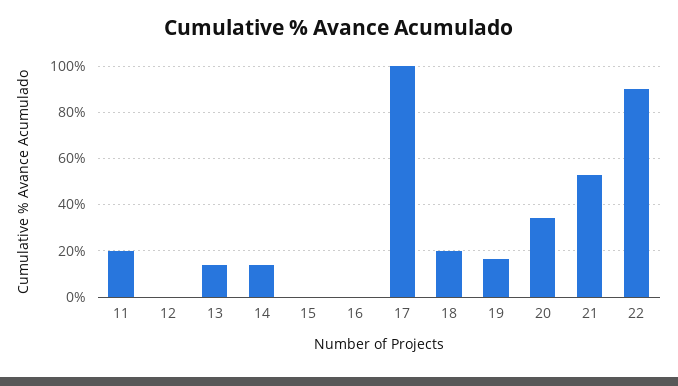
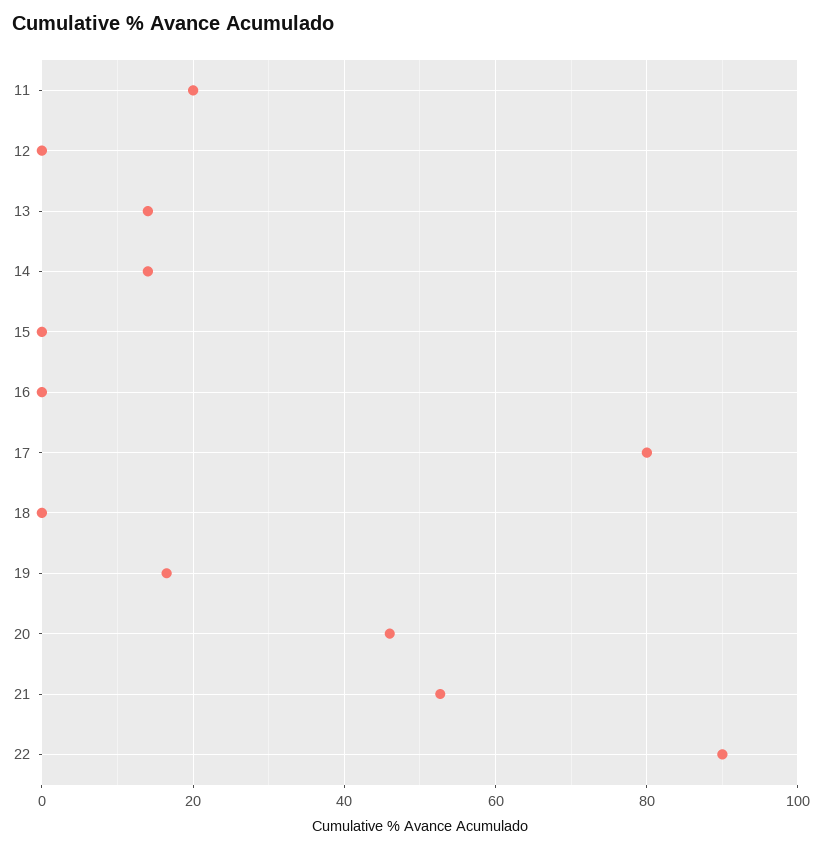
17: 100 -> 80
18: 20 -> 0
20: 35 -> 46

